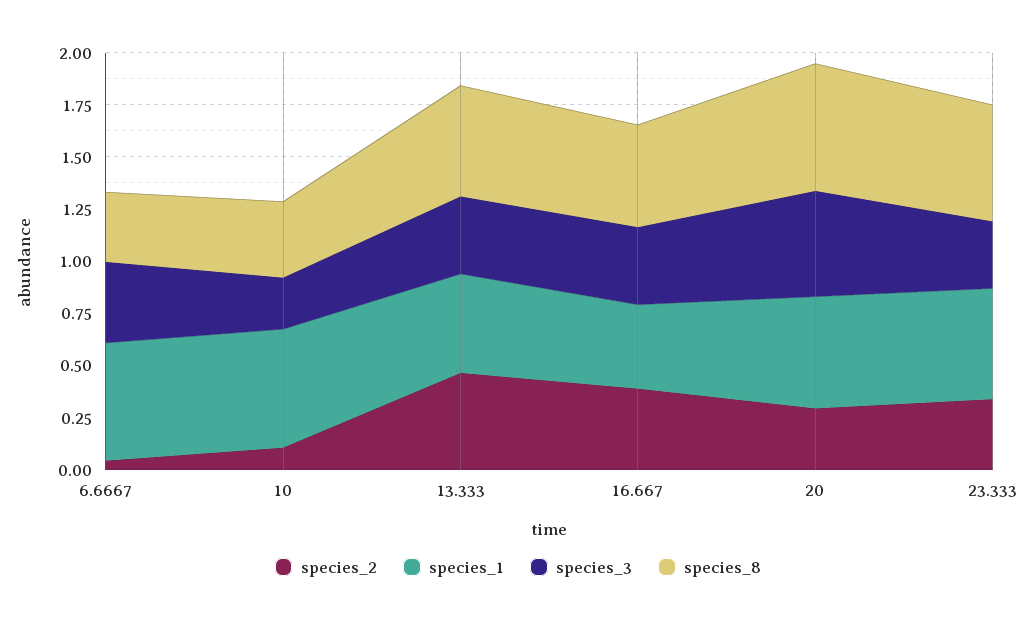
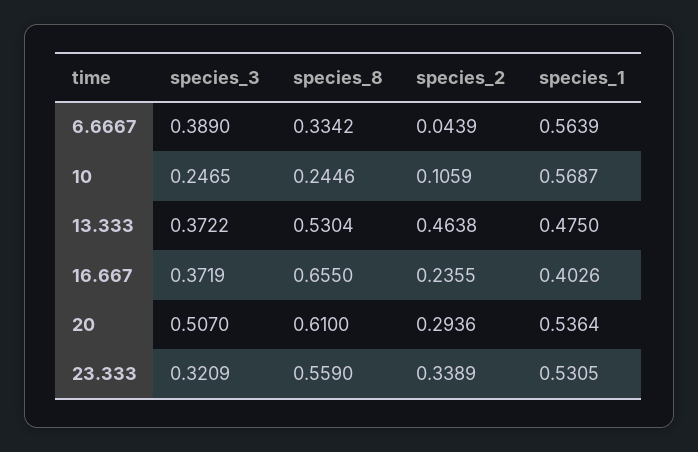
species_8, 10: 0.35 -> 0.2446
species_2, 16.667: 0.4 -> 0.2355
species_8, 16.667: 0.5 -> 0.655

